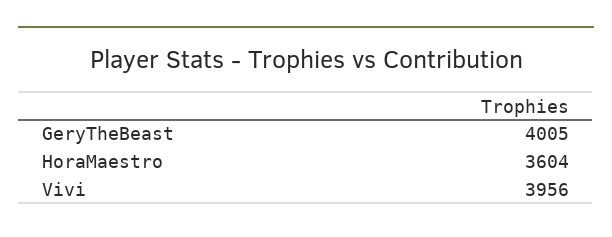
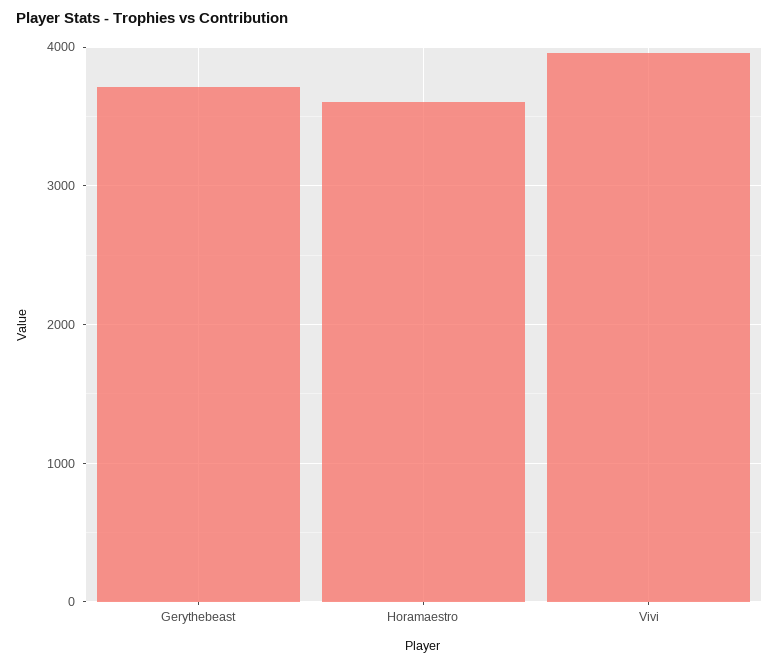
GeryTheBeast: 4005 -> 3700

